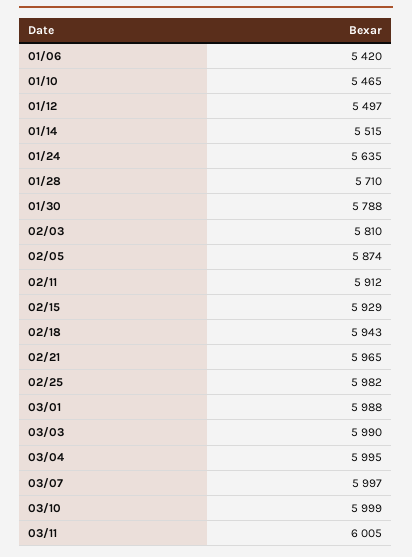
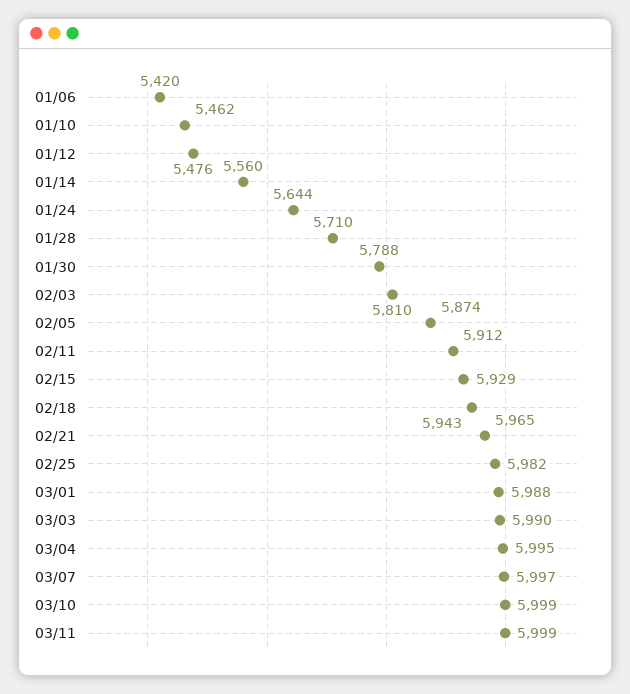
01/10: 5465 -> 5462
01/12: 5497 -> 5476
01/14: 5515 -> 5560
01/24: 5635 -> 5644
03/11: 6005 -> 5999

